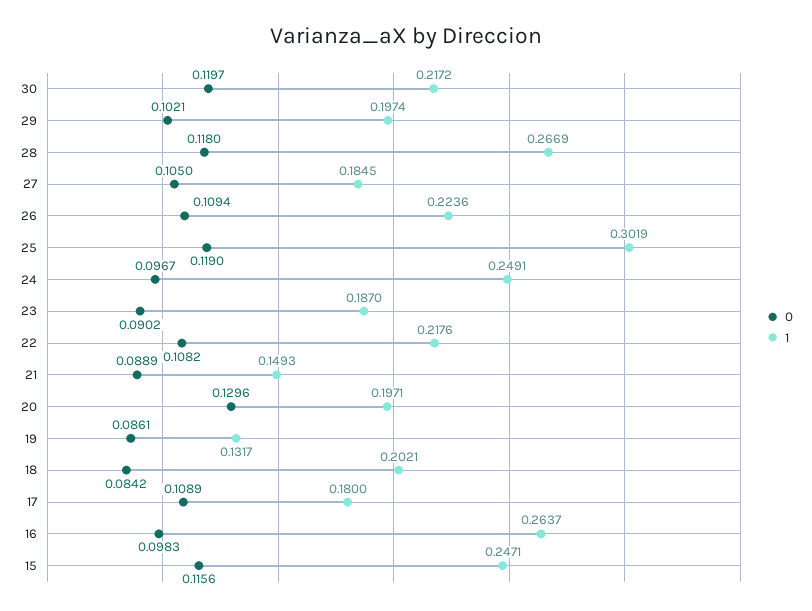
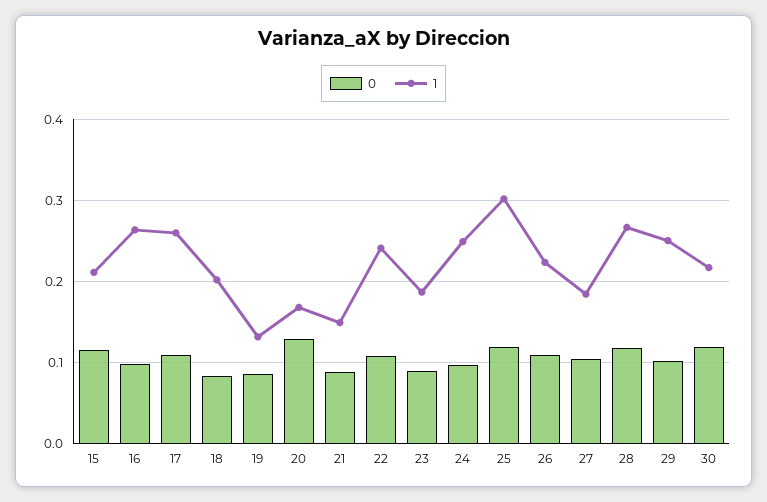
1, 29: 0.1974 -> 0.25
1, 22: 0.2176 -> 0.24
1, 20: 0.1971 -> 0.17
1, 17: 0.18 -> 0.26
1, 15: 0.2471 -> 0.21

